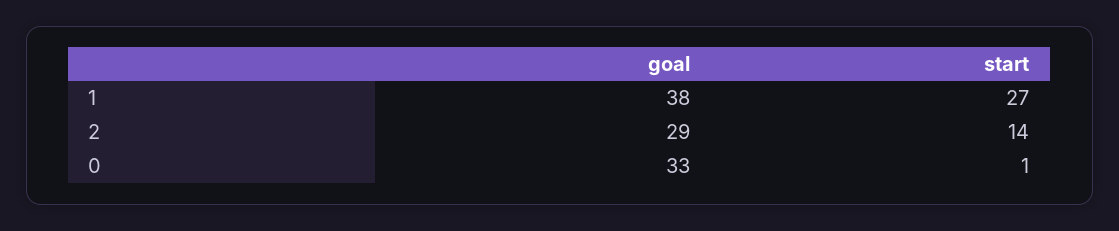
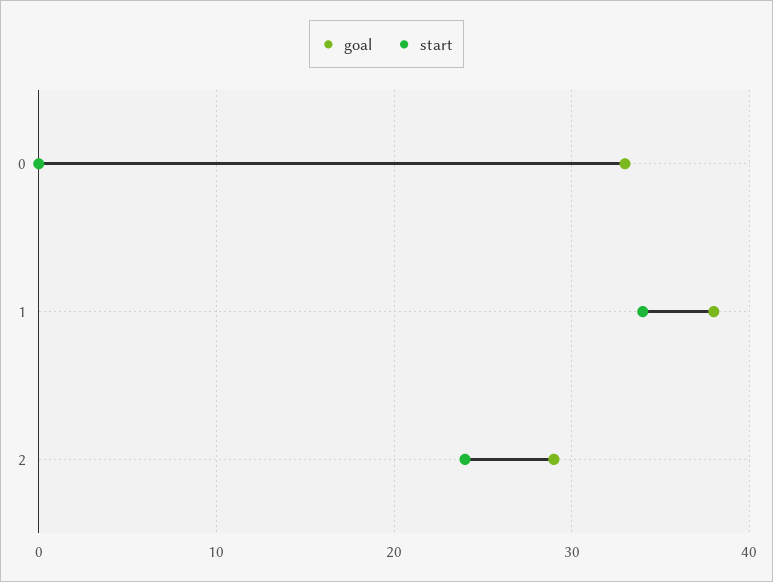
start, 1: 27 -> 34
start, 2: 14 -> 24
start, 0: 1 -> 0

